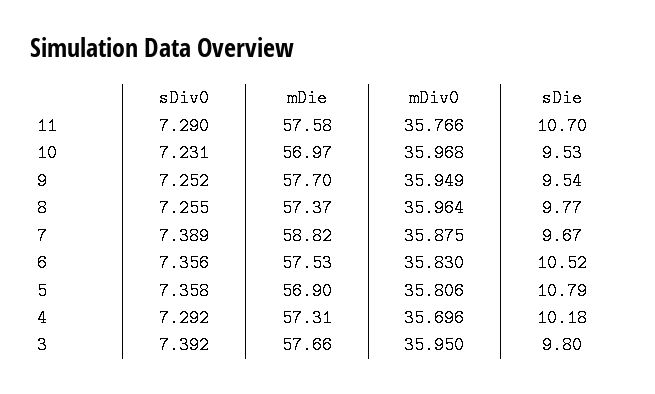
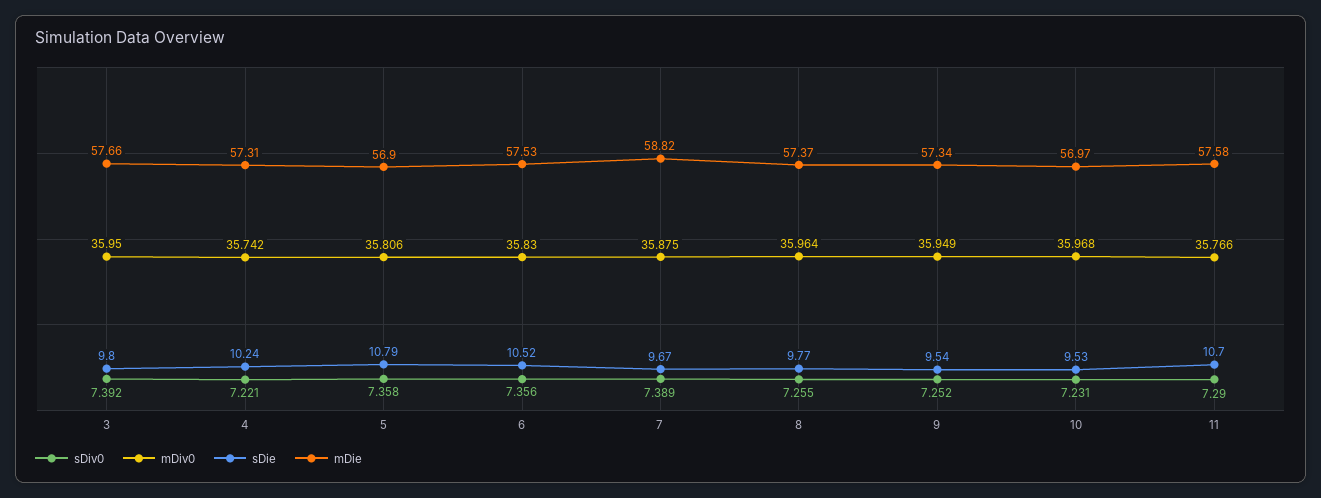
mDie, 9: 57.7 -> 57.34
sDiv0, 4: 7.292 -> 7.221
mDiv0, 4: 35.696 -> 35.742
sDie, 4: 10.18 -> 10.24

